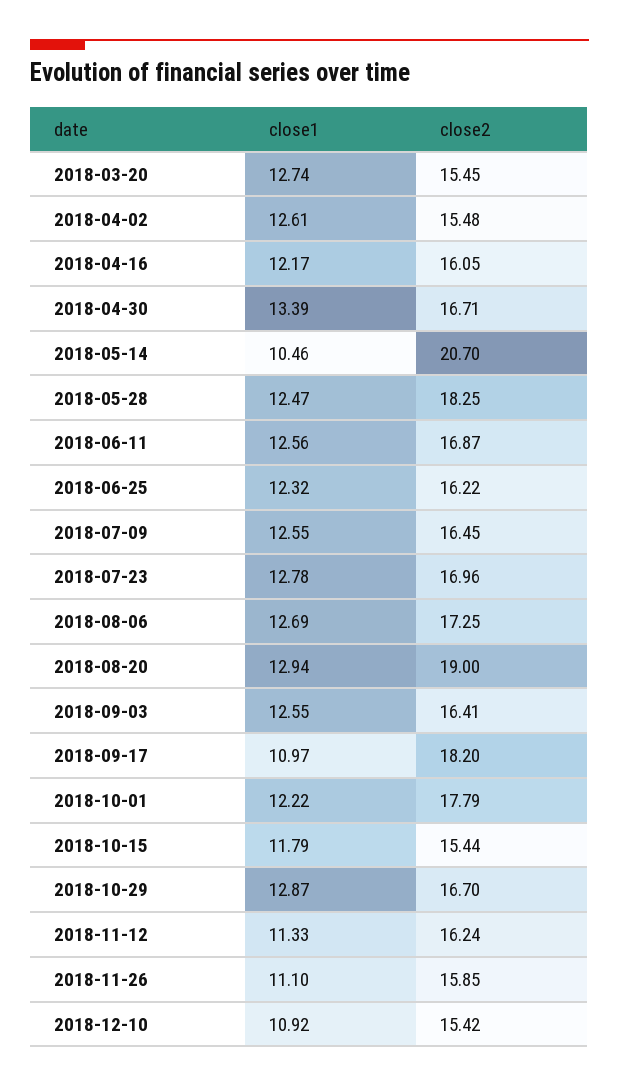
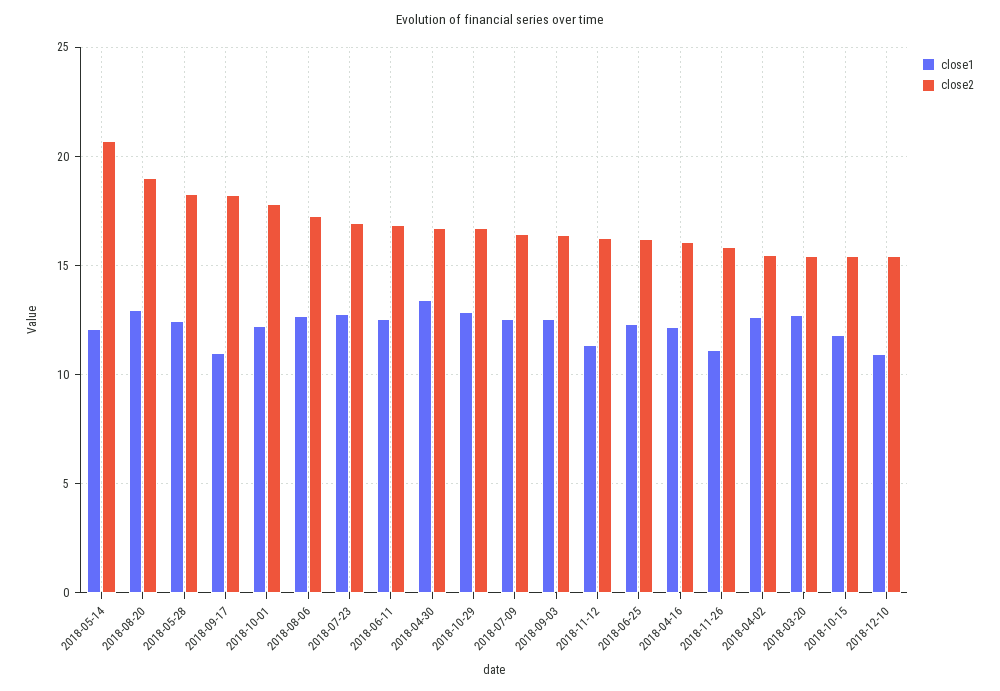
close1, 2018-05-14: 10.46 -> 12

